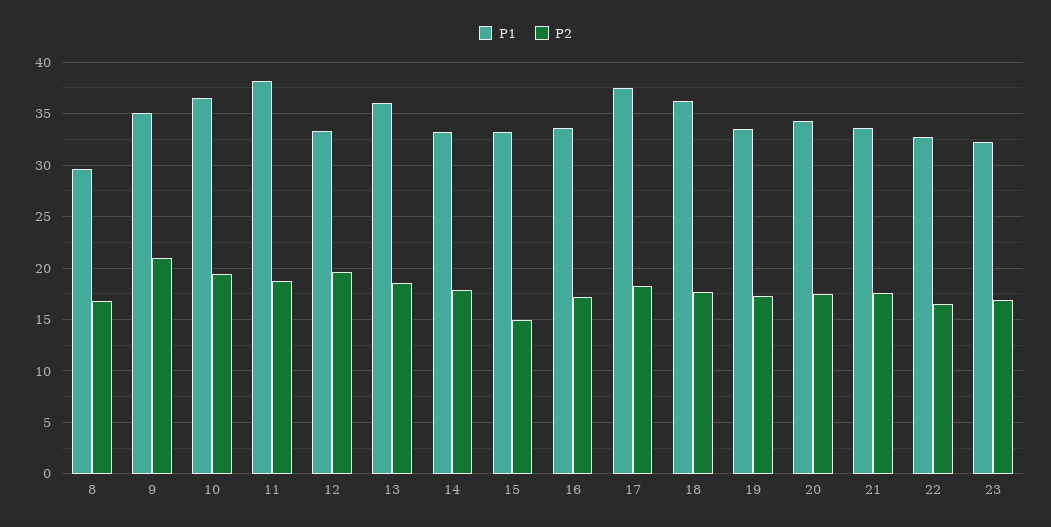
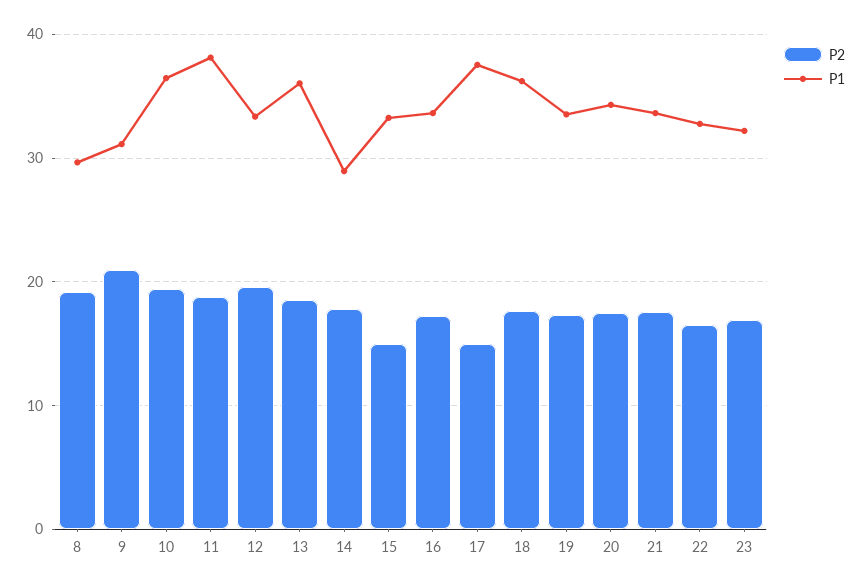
P2, 8: 17 -> 19
P1, 9: 35 -> 31
P1, 14: 33 -> 29
P2, 17: 18 -> 15

